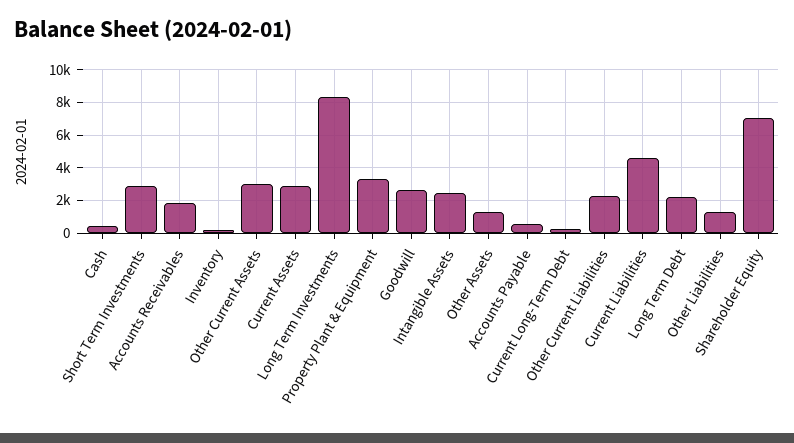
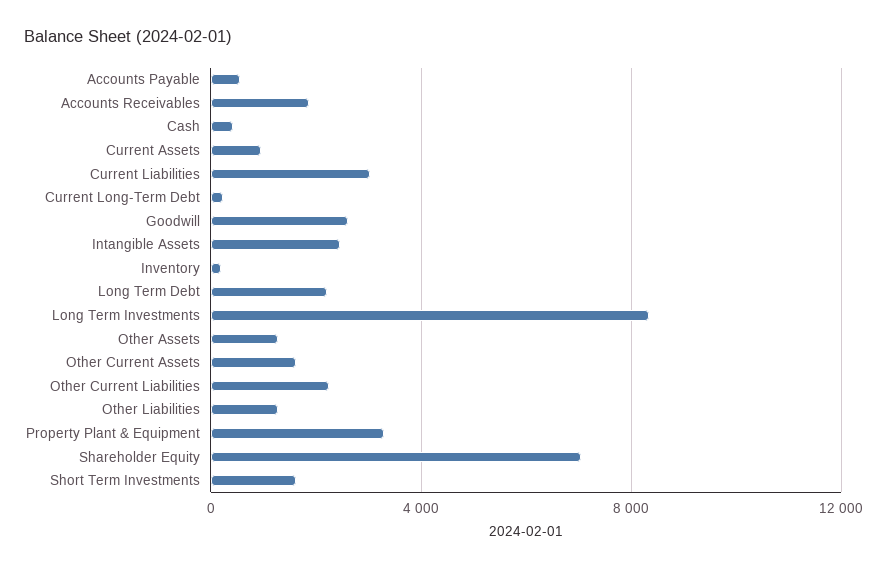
Short Term Investments: 3000 -> 1500
Other Current Assets: 3000 -> 1500
Current Assets: 3000 -> 1000
Current Liabilities: 4500 -> 3000

